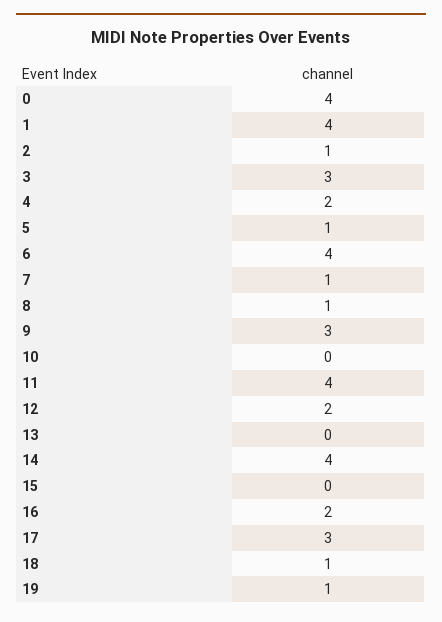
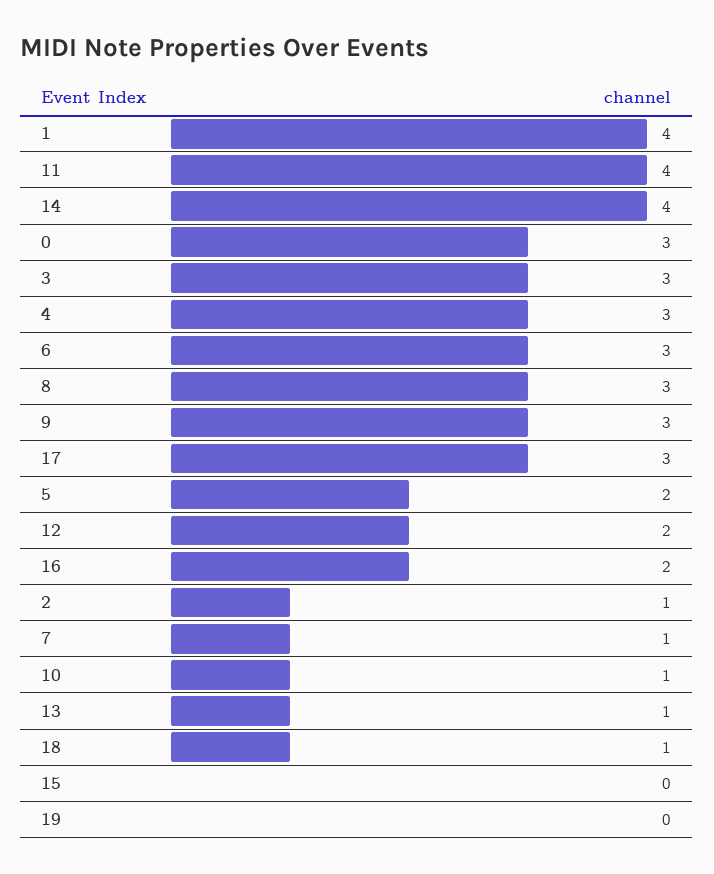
0: 4 -> 3
4: 2 -> 3
5: 1 -> 2
6: 4 -> 3
8: 1 -> 3
10: 0 -> 1
13: 0 -> 1
19: 1 -> 0

